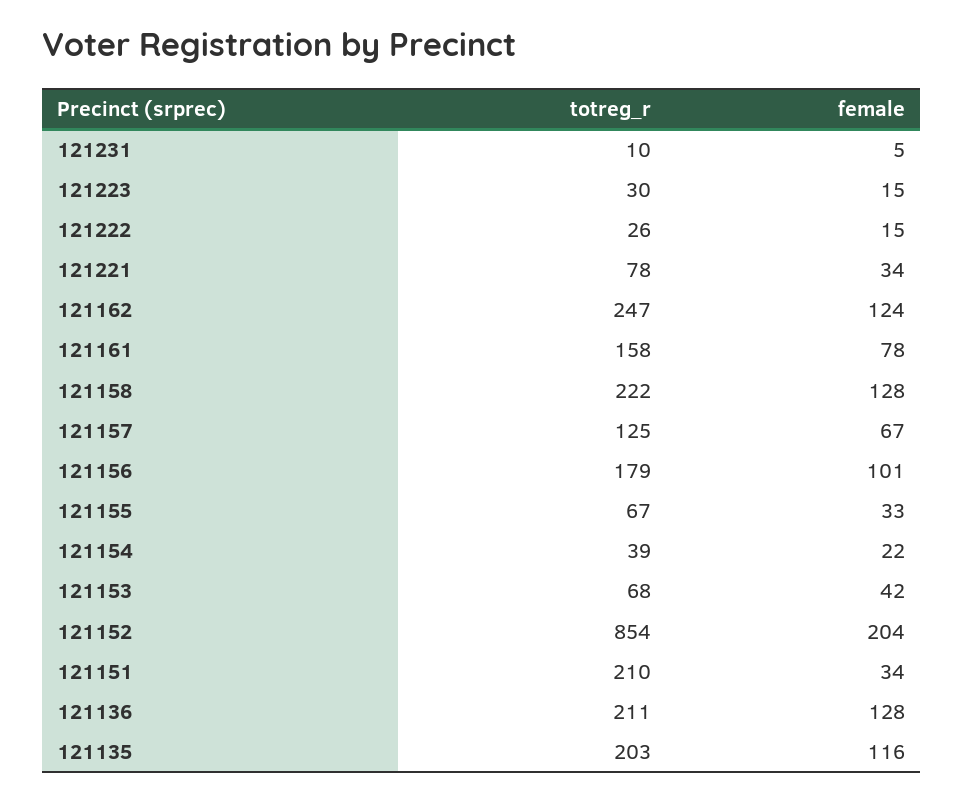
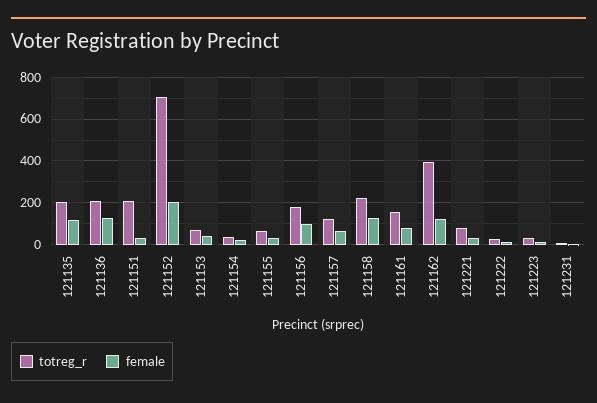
totreg_r, 121162: 247 -> 400
totreg_r, 121152: 854 -> 700

